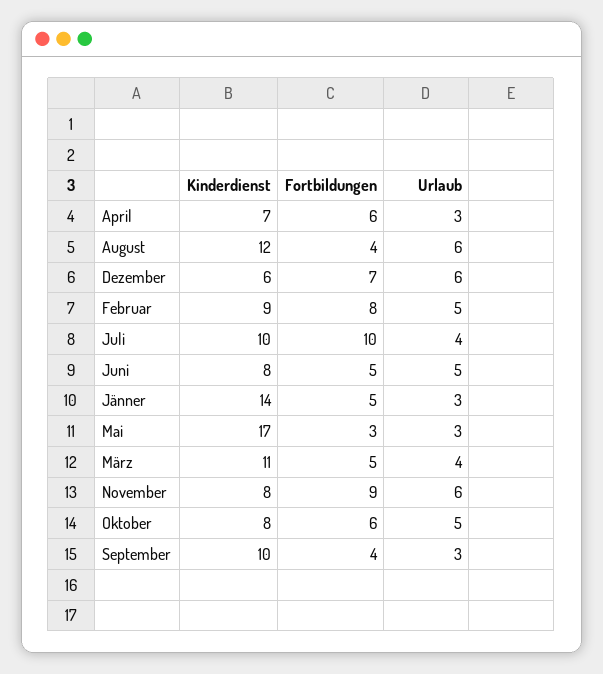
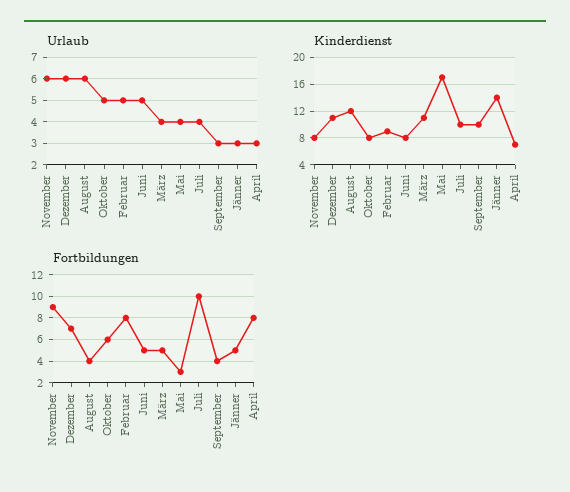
Fortbildungen, April: 6 -> 8
Kinderdienst, Dezember: 6 -> 11
Urlaub, Mai: 3 -> 4

